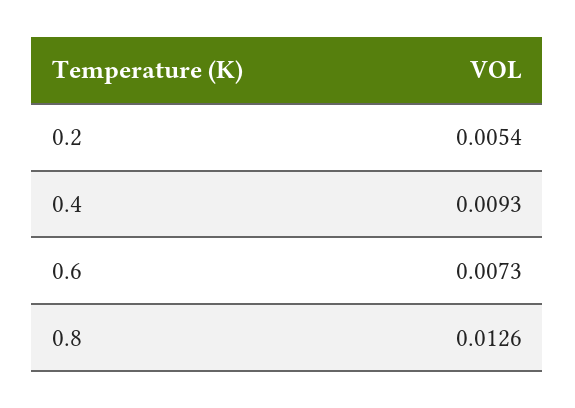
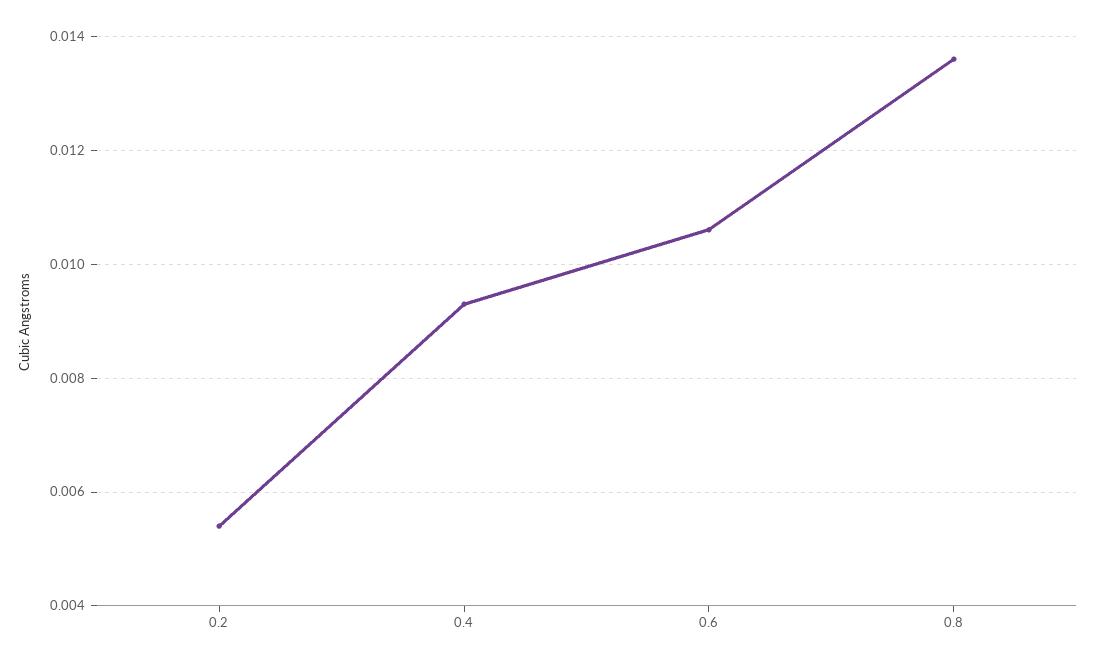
0.6: 0.0073 -> 0.0105
0.8: 0.0126 -> 0.0135

